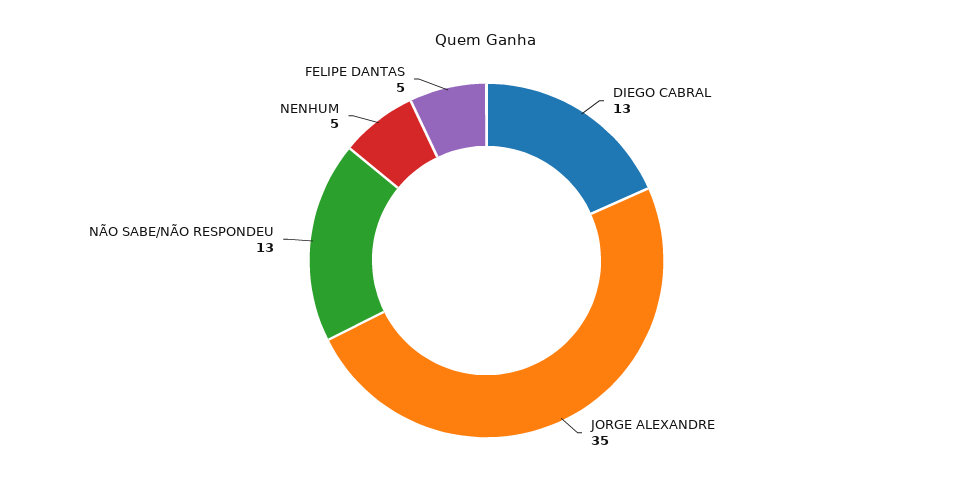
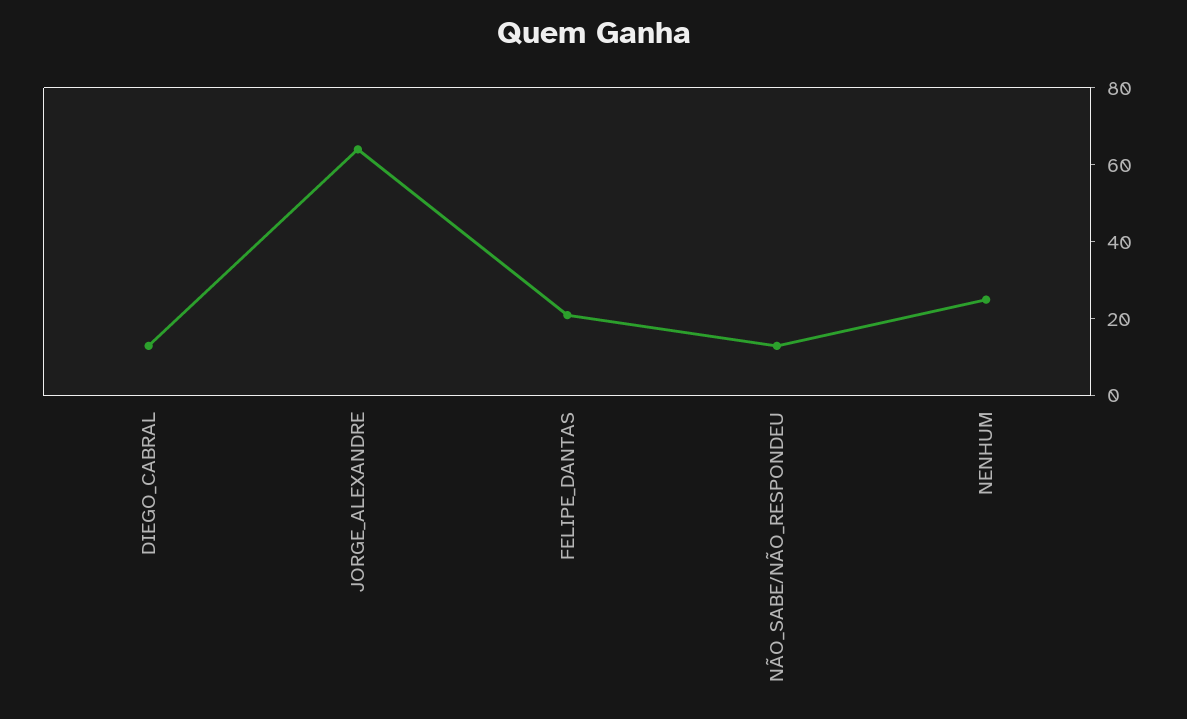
JORGE ALEXANDRE: 35 -> 65
NENHUM: 5 -> 25
FELIPE DANTAS: 5 -> 20

